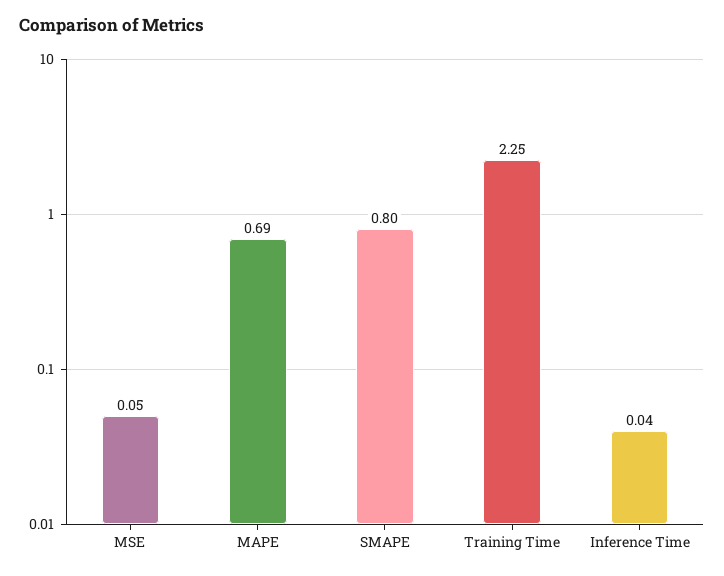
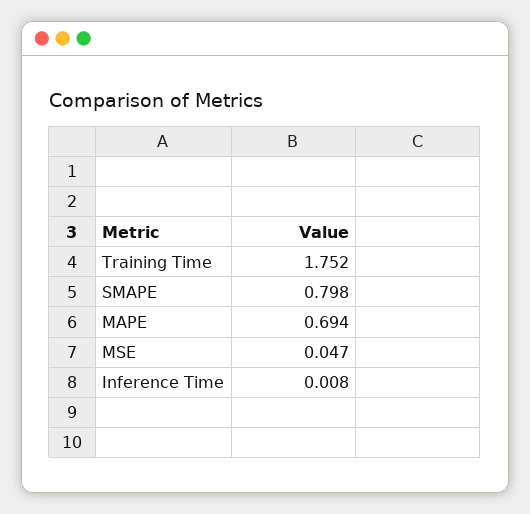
Training Time: 2.25 -> 1.752
Inference Time: 0.04 -> 0.008

